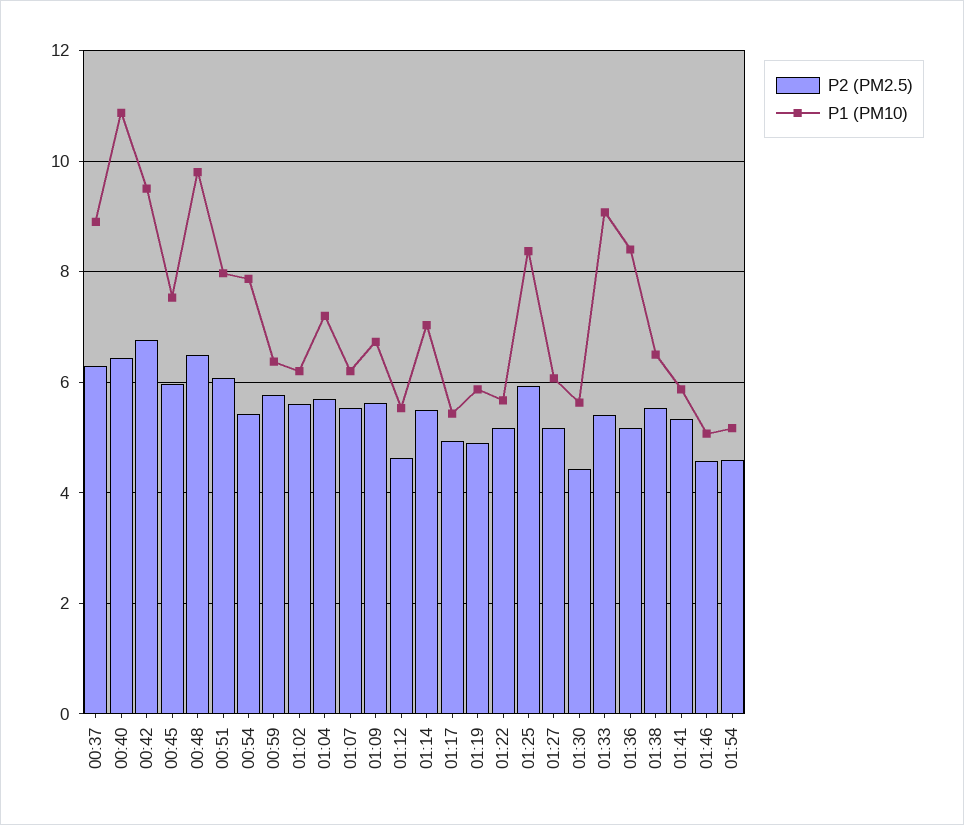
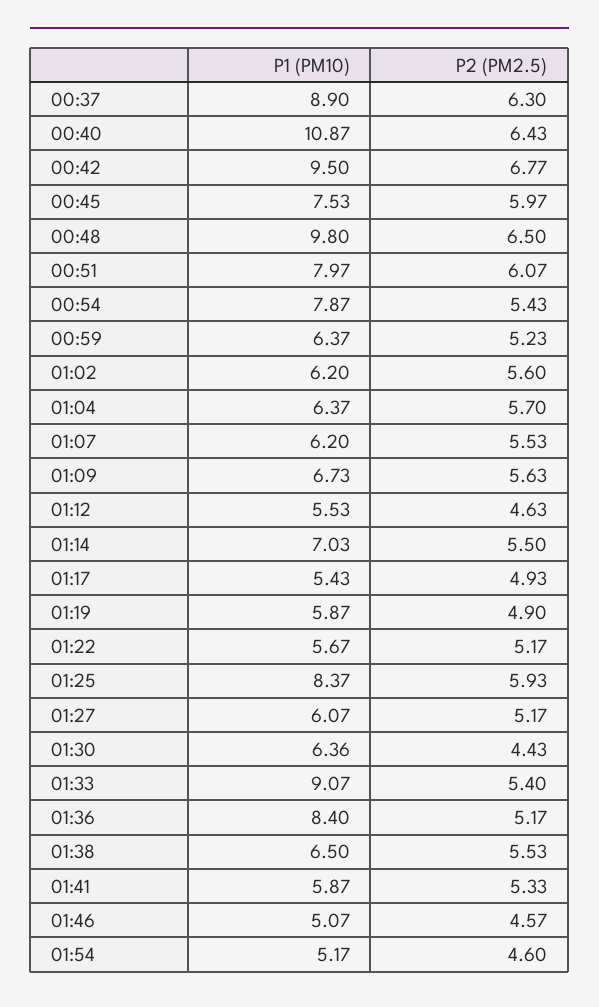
P2 (PM2.5), 00:59: 5.8 -> 5.23
P1 (PM10), 01:04: 7.2 -> 6.37
P1 (PM10), 01:30: 5.6 -> 6.36

